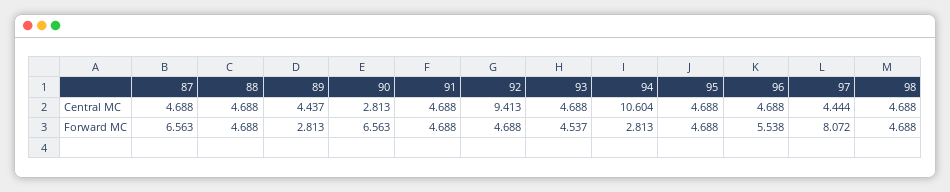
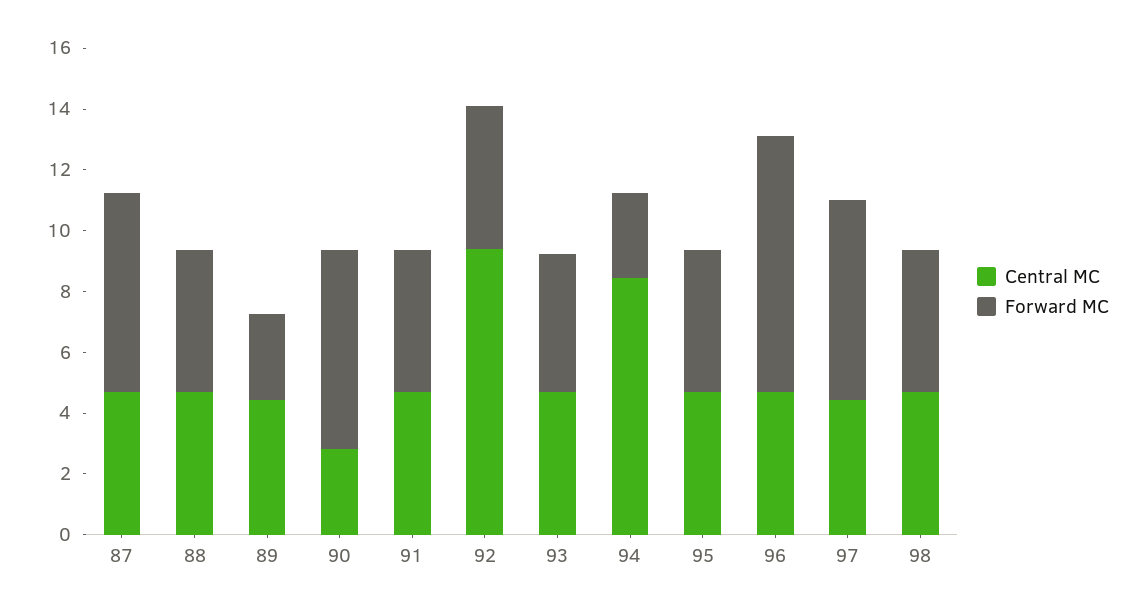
Central MC, 94: 10.604 -> 8.5
Forward MC, 96: 5.538 -> 8.5
Forward MC, 97: 8.072 -> 6.5

